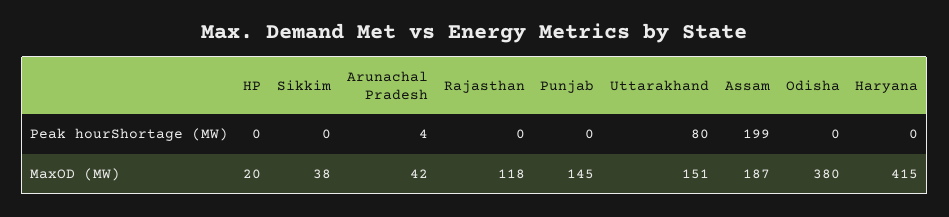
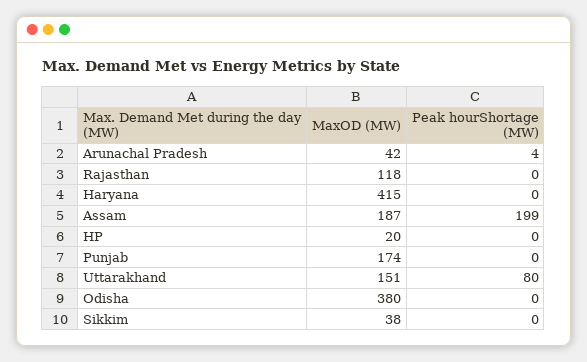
Punjab, MaxOD (MW): 145 -> 174

